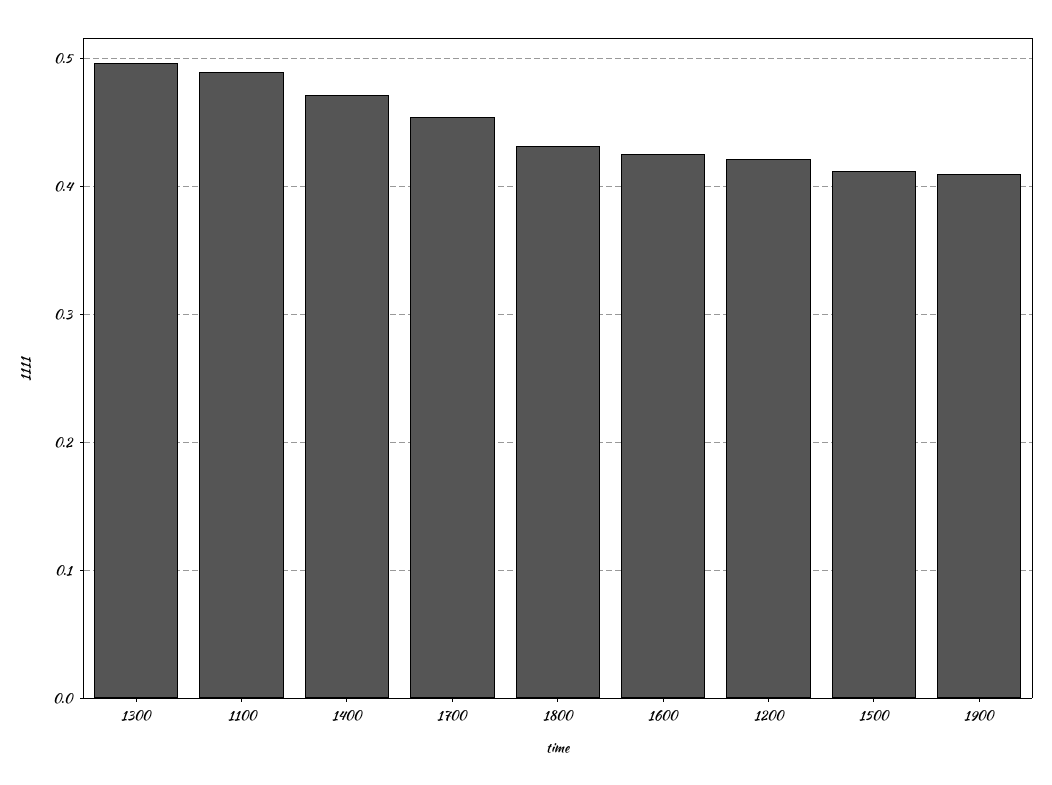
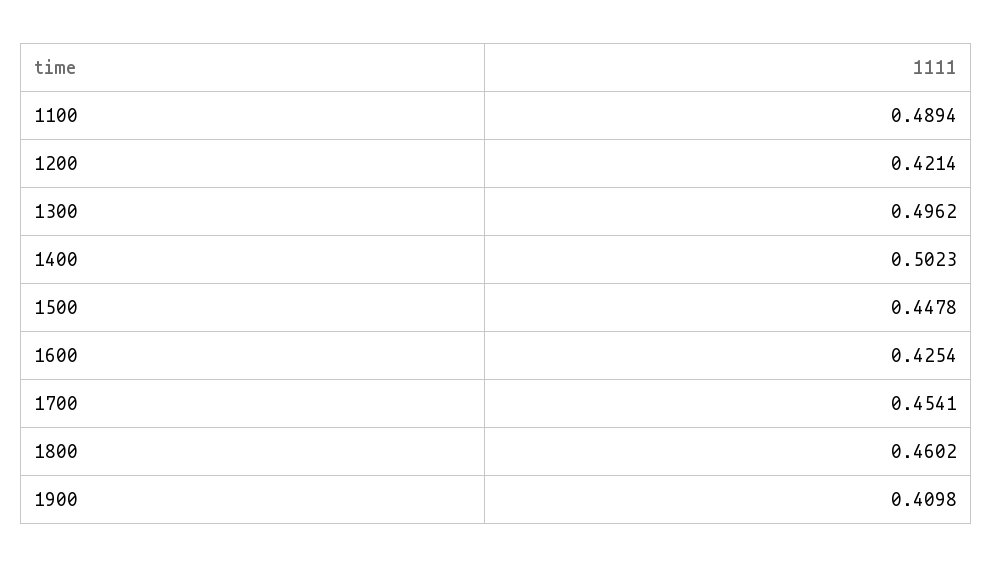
1400: 0.47 -> 0.5023
1800: 0.43 -> 0.4602
1500: 0.41 -> 0.4478

